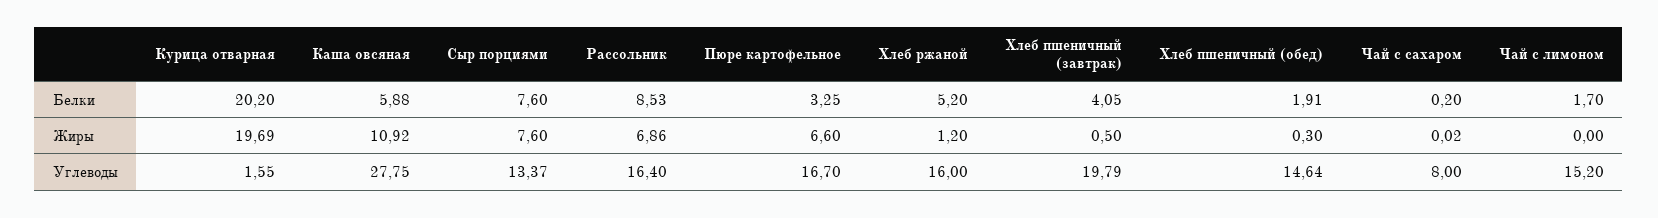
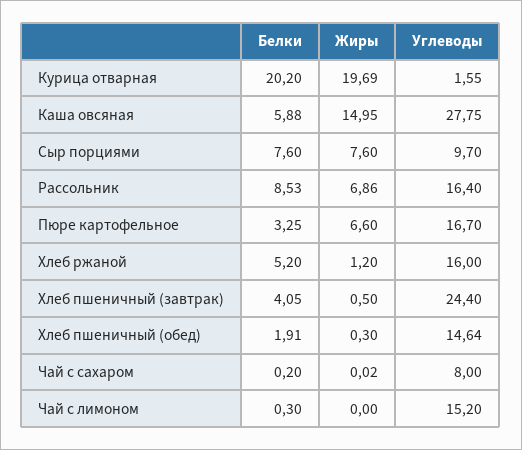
Чай с лимоном, Белки: 1.7 -> 0.3
Каша овсяная, Жиры: 10.92 -> 14.95
Сыр порциями, Углеводы: 13.37 -> 9.7
Хлеб пшеничный (завтрак), Углеводы: 19.79 -> 24.4

